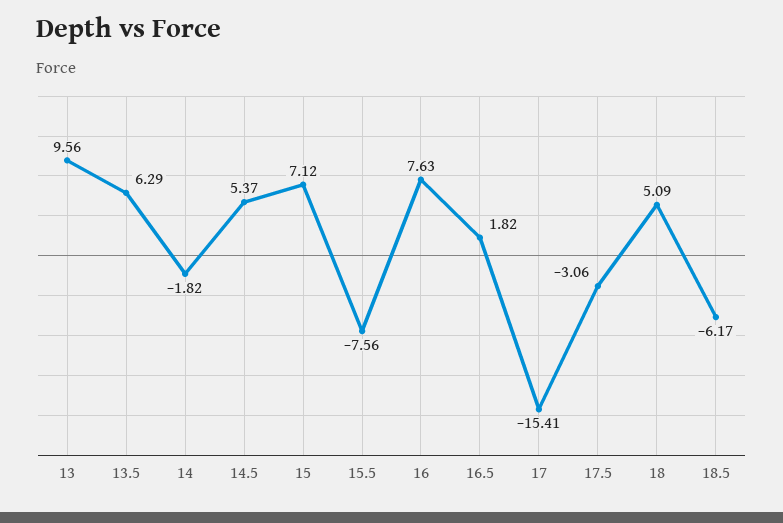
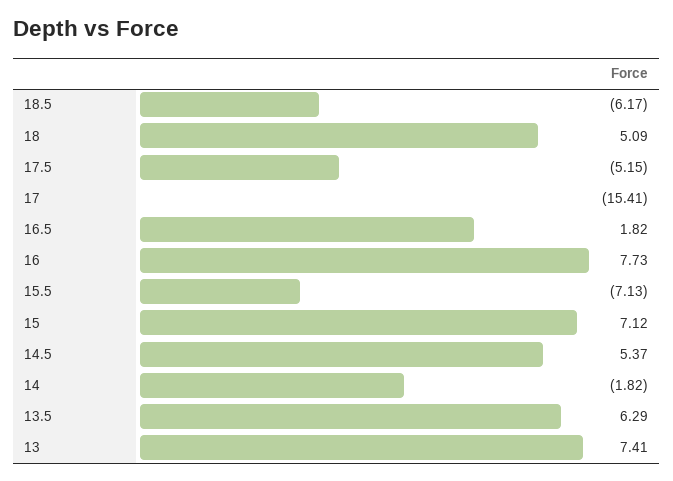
13: 9.56 -> 7.41
15.5: -7.56 -> -7.13
16: 7.63 -> 7.73
17.5: -3.06 -> -5.15

